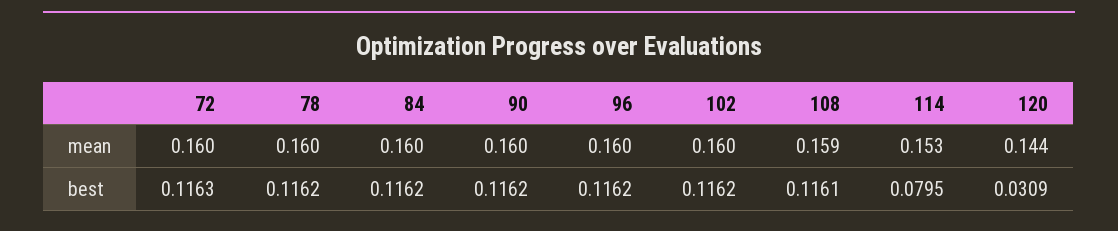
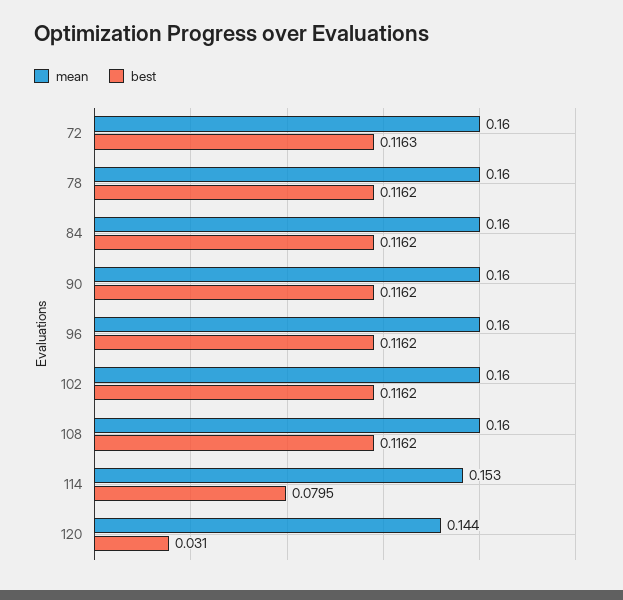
mean, 108: 0.159 -> 0.16
best, 108: 0.1161 -> 0.1162
best, 120: 0.0309 -> 0.031

